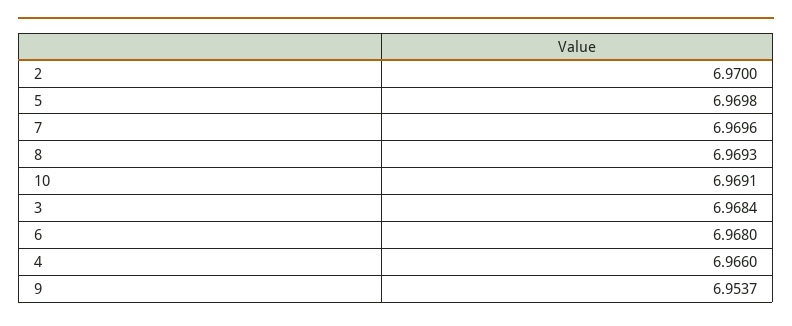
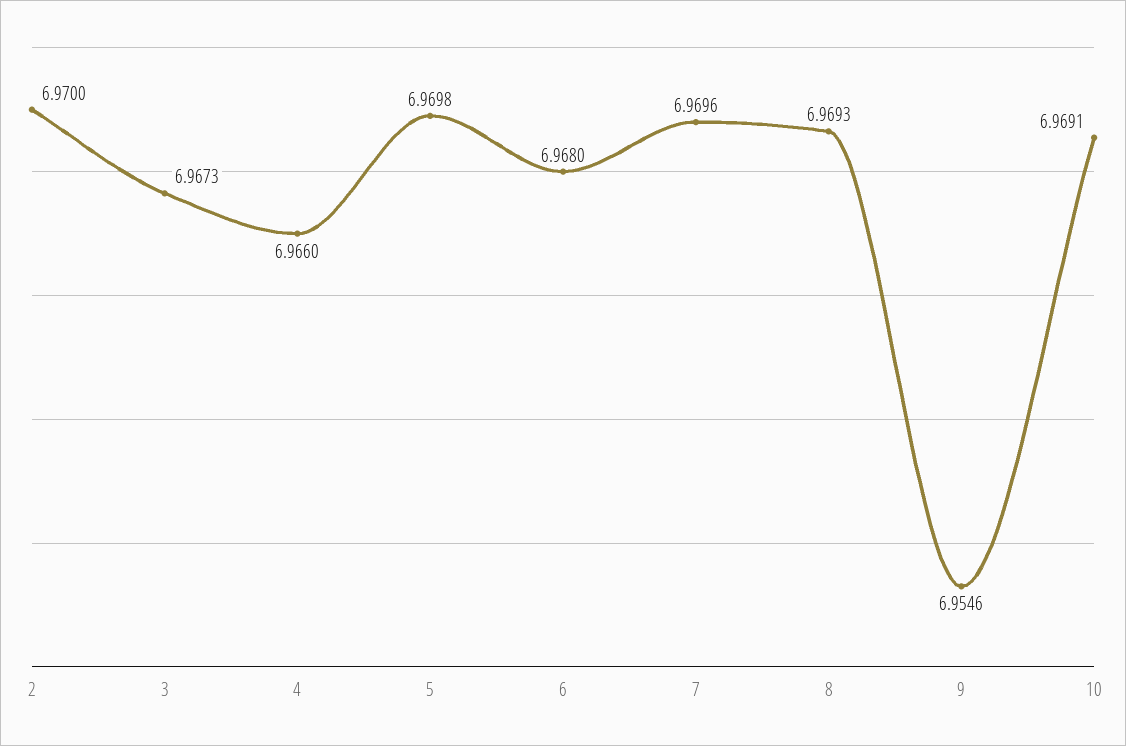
3: 6.9684 -> 6.9673
9: 6.9537 -> 6.9546

